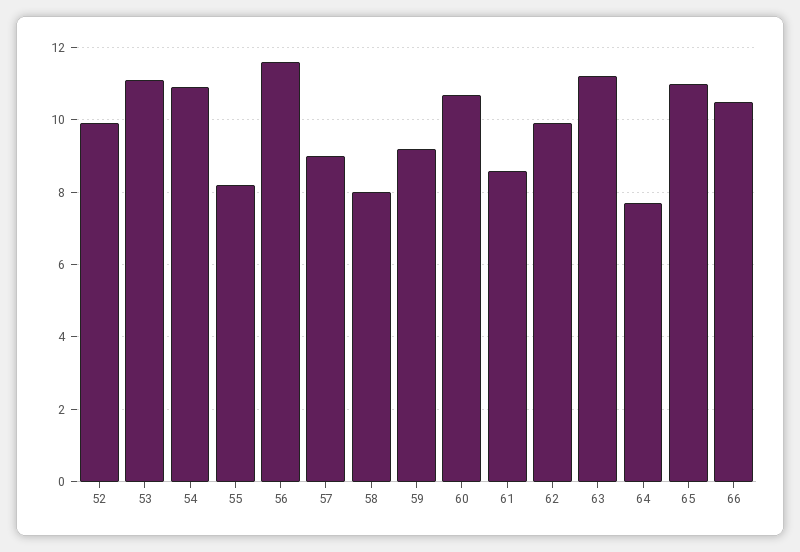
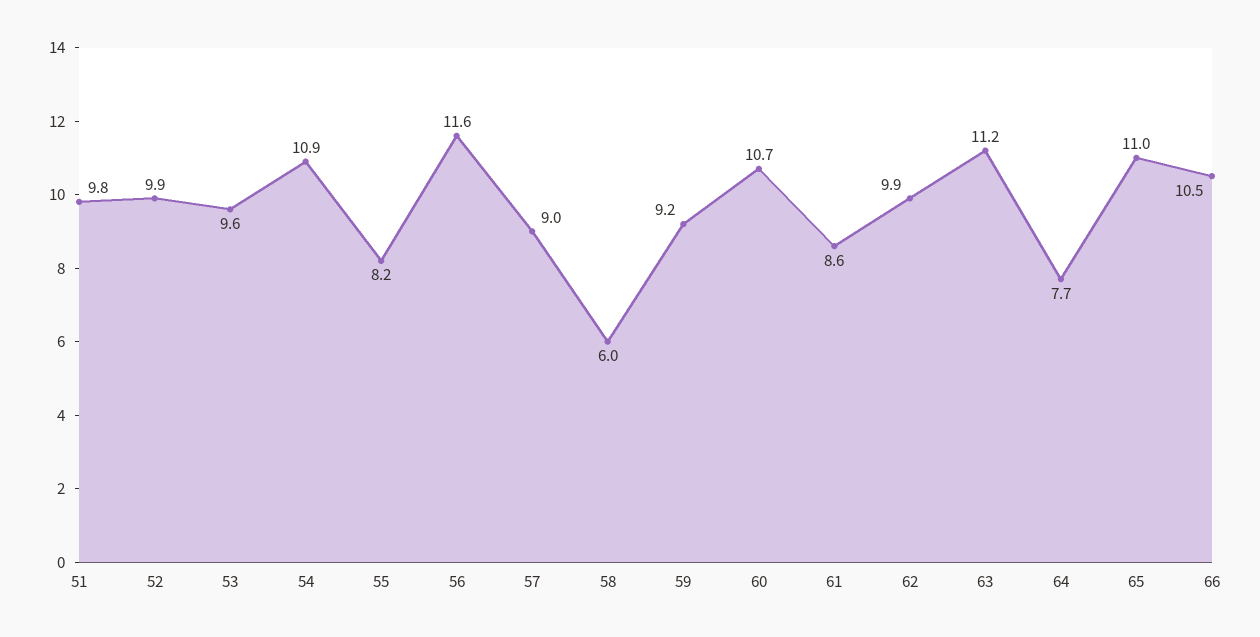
53: 11 -> 9.6
58: 8 -> 6
51: none -> 9.8

